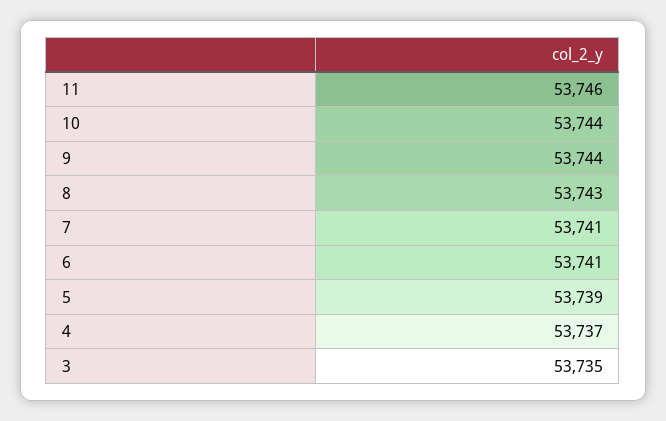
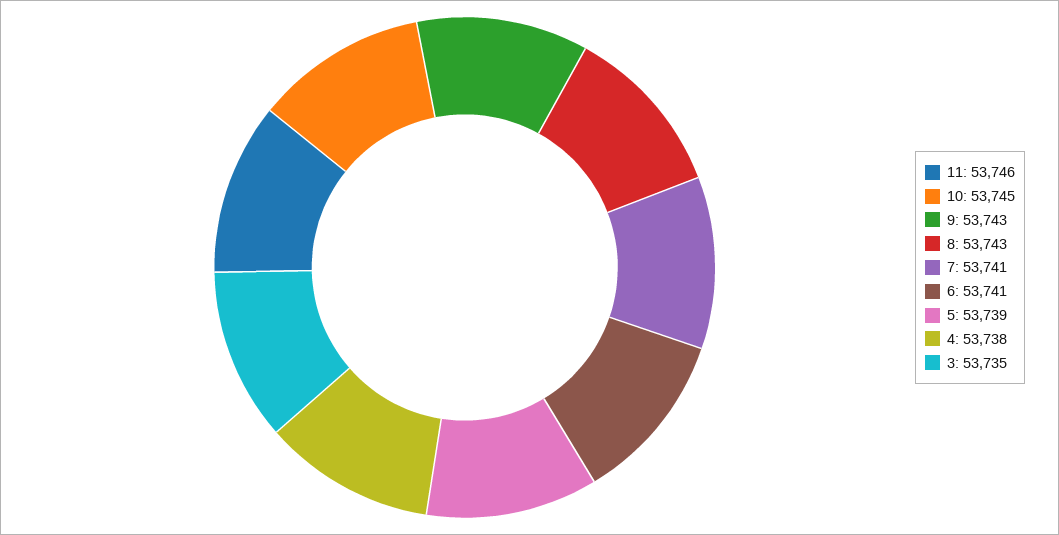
10: 53744 -> 53745
9: 53744 -> 53743
4: 53737 -> 53738

